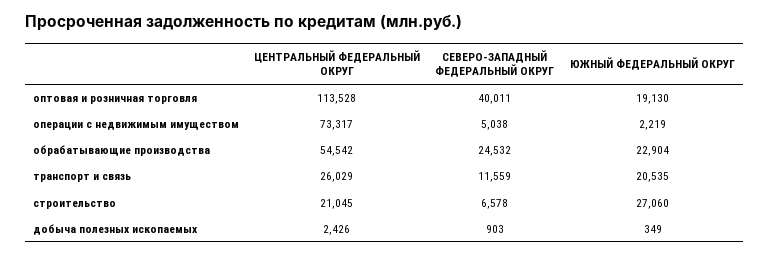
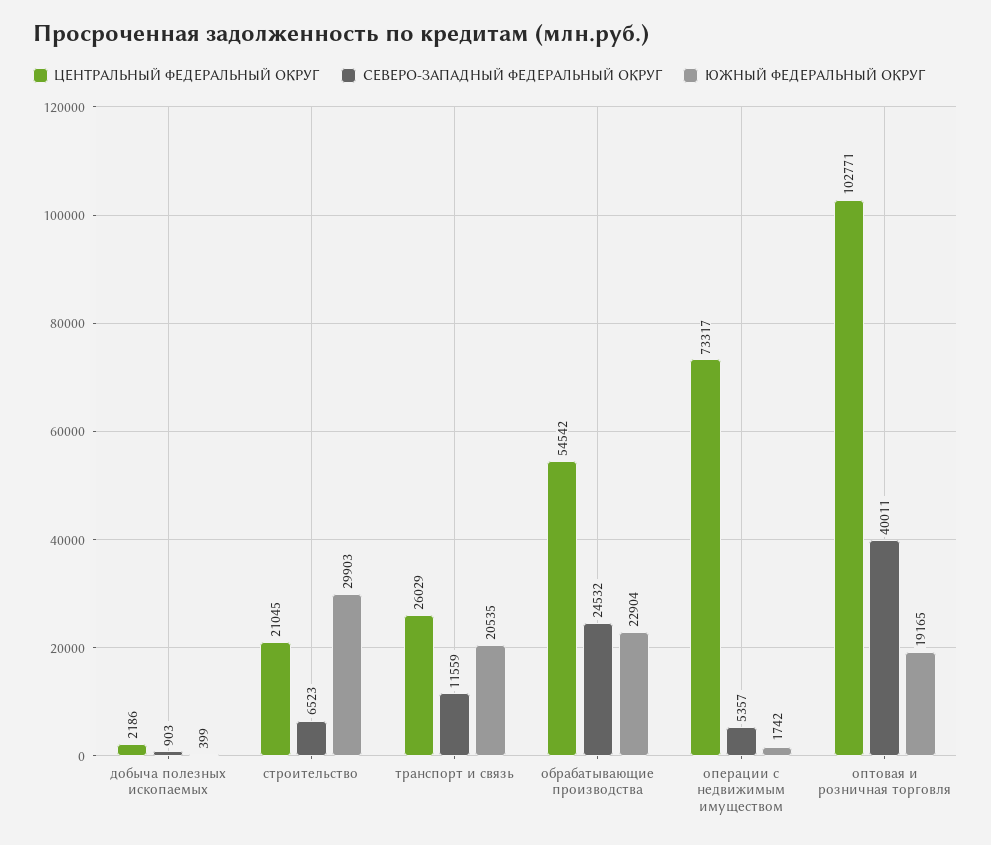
ЦЕНТРАЛЬНЫЙ ФЕДЕРАЛЬНЫЙ ОКРУГ, оптовая и розничная торговля: 113528 -> 102771
ЮЖНЫЙ ФЕДЕРАЛЬНЫЙ ОКРУГ, оптовая и розничная торговля: 19130 -> 19165
СЕВЕРО-ЗАПАДНЫЙ ФЕДЕРАЛЬНЫЙ ОКРУГ, операции с недвижимым имуществом: 5038 -> 5357
ЮЖНЫЙ ФЕДЕРАЛЬНЫЙ ОКРУГ, операции с недвижимым имуществом: 2219 -> 1742
СЕВЕРО-ЗАПАДНЫЙ ФЕДЕРАЛЬНЫЙ ОКРУГ, строительство: 6578 -> 6523
ЮЖНЫЙ ФЕДЕРАЛЬНЫЙ ОКРУГ, строительство: 27060 -> 29903
ЦЕНТРАЛЬНЫЙ ФЕДЕРАЛЬНЫЙ ОКРУГ, добыча полезных ископаемых: 2426 -> 2186
ЮЖНЫЙ ФЕДЕРАЛЬНЫЙ ОКРУГ, добыча полезных ископаемых: 349 -> 399

